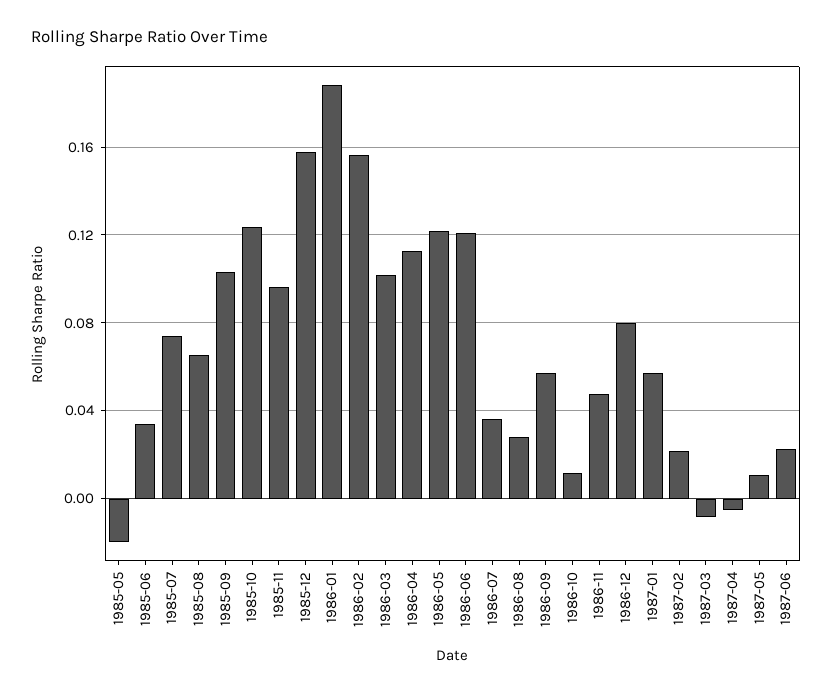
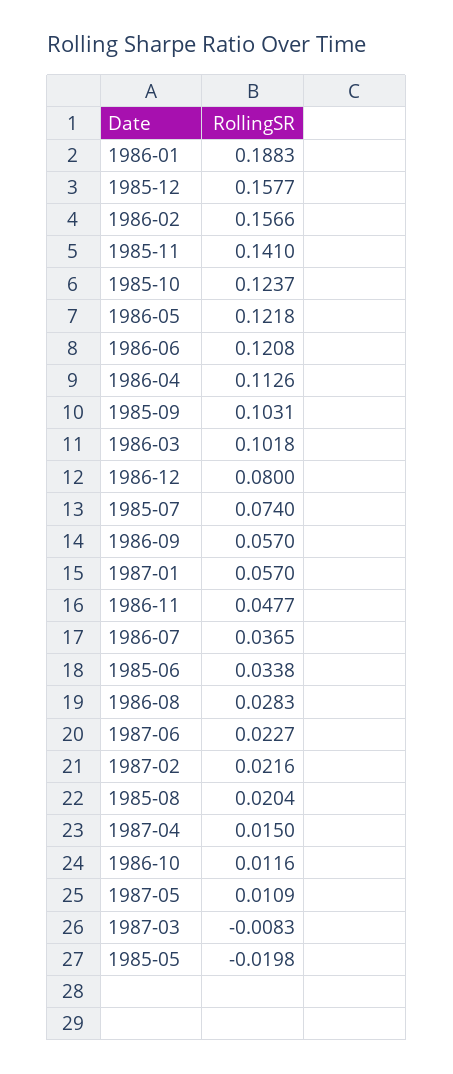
1985-08: 0.065 -> 0.0204
1985-11: 0.095 -> 0.141
1987-04: -0.005 -> 0.015

